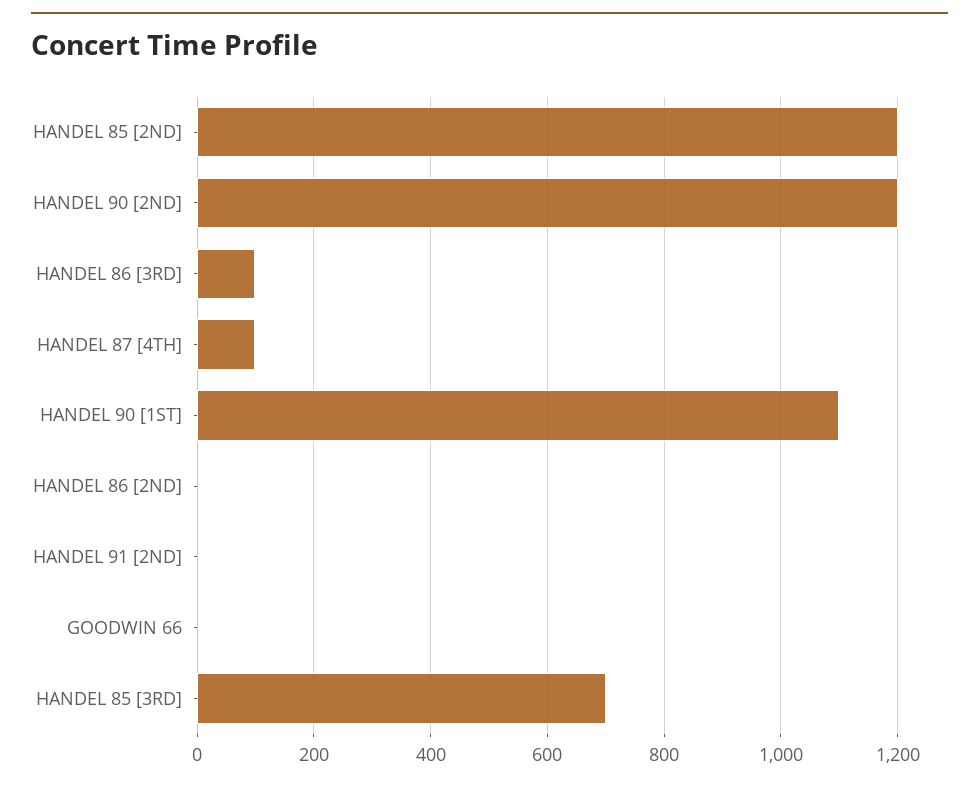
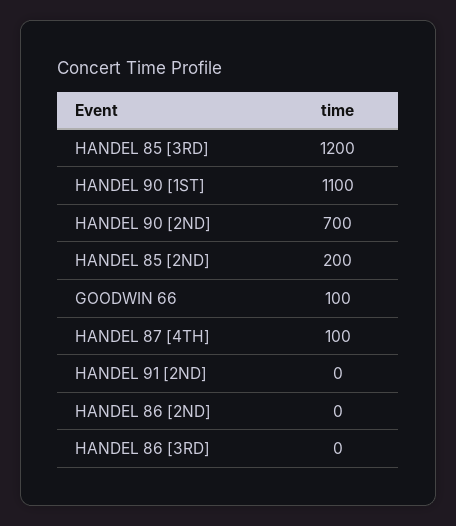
HANDEL 85 [2ND]: 1200 -> 200
HANDEL 90 [2ND]: 1200 -> 700
HANDEL 86 [3RD]: 100 -> 0
GOODWIN 66: 0 -> 100
HANDEL 85 [3RD]: 700 -> 1200

